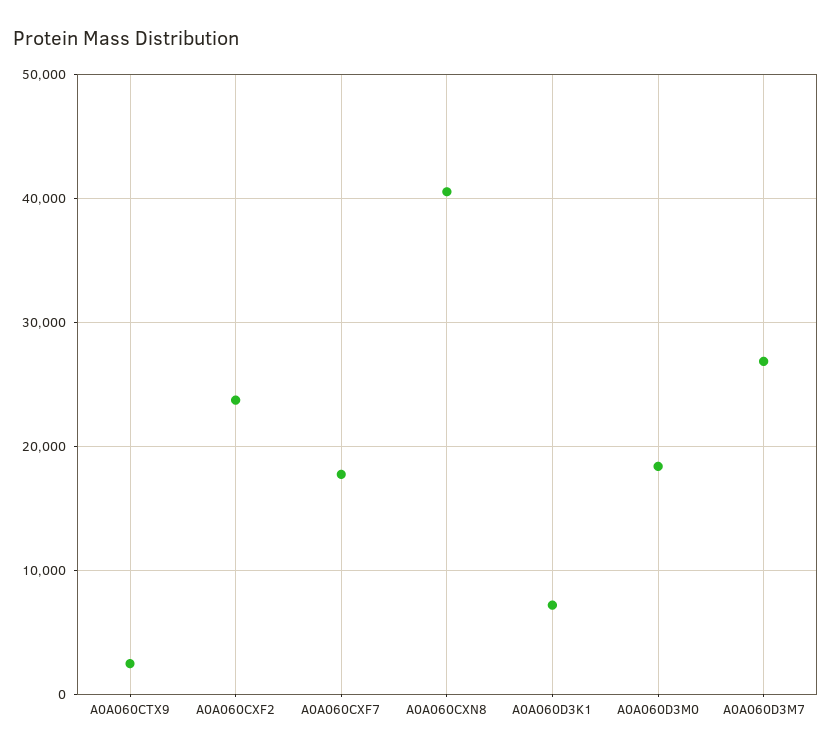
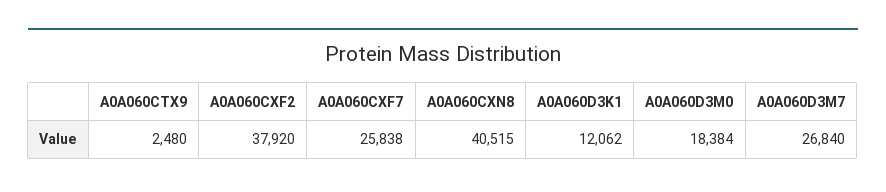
A0A060CXF2: 24000 -> 37920
A0A060CXF7: 18000 -> 25838
A0A060D3K1: 7000 -> 12062

